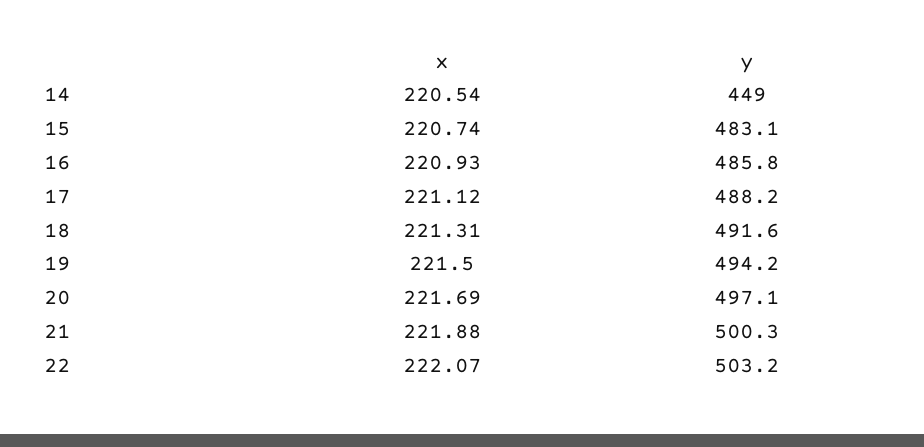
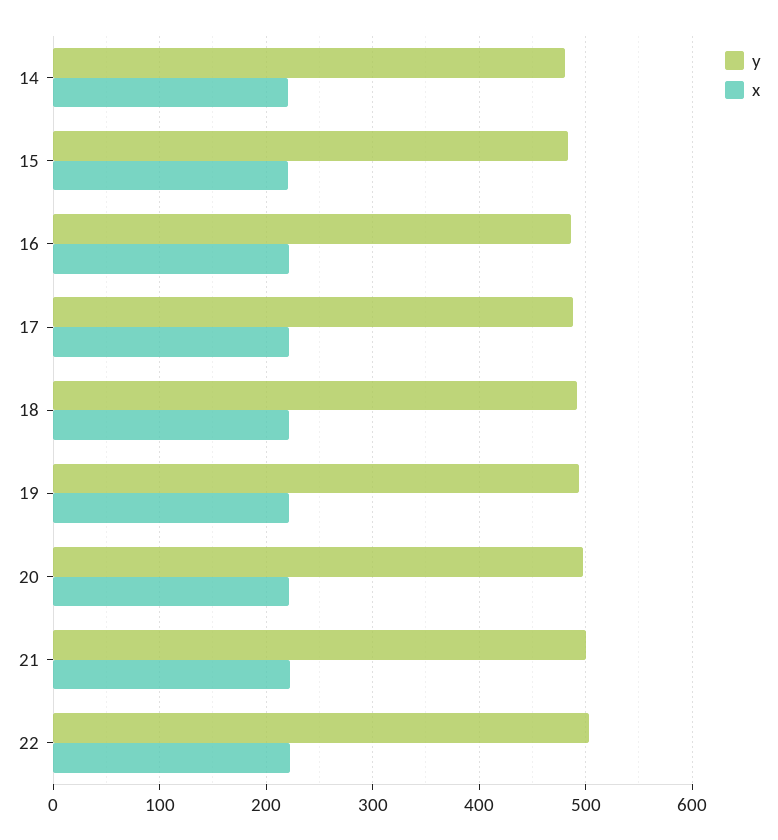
y, 14: 449 -> 480

